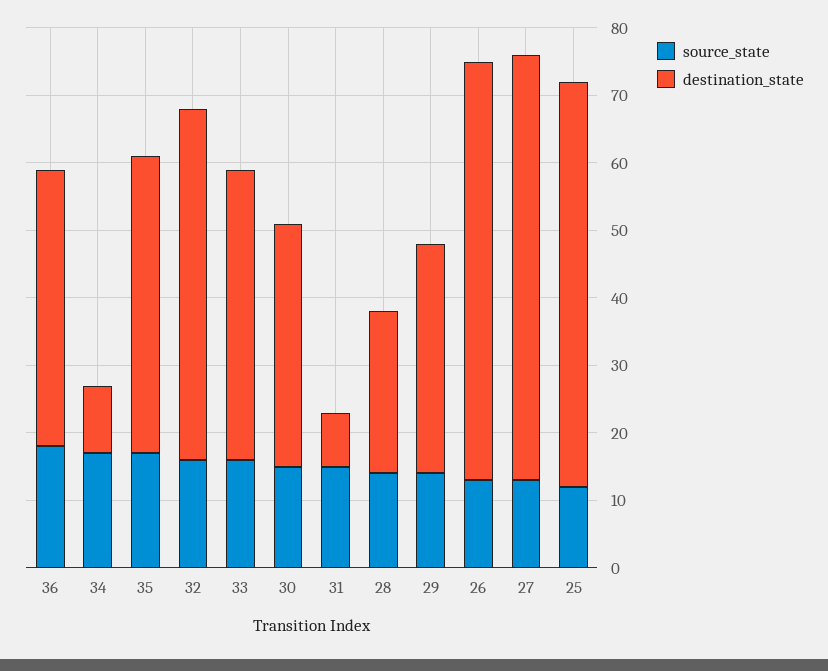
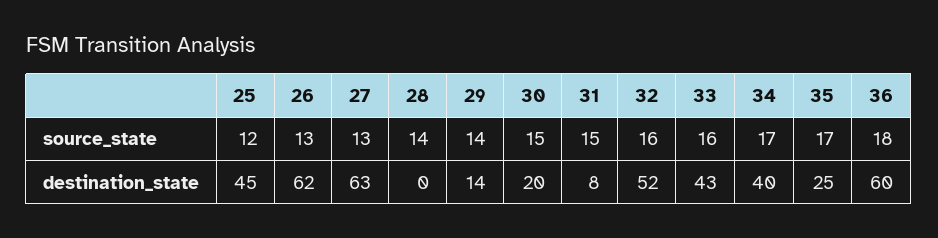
destination_state, 36: 40 -> 60
destination_state, 34: 10 -> 40
destination_state, 35: 45 -> 25
destination_state, 30: 35 -> 20
destination_state, 28: 25 -> 0
destination_state, 29: 35 -> 14
destination_state, 25: 60 -> 45

